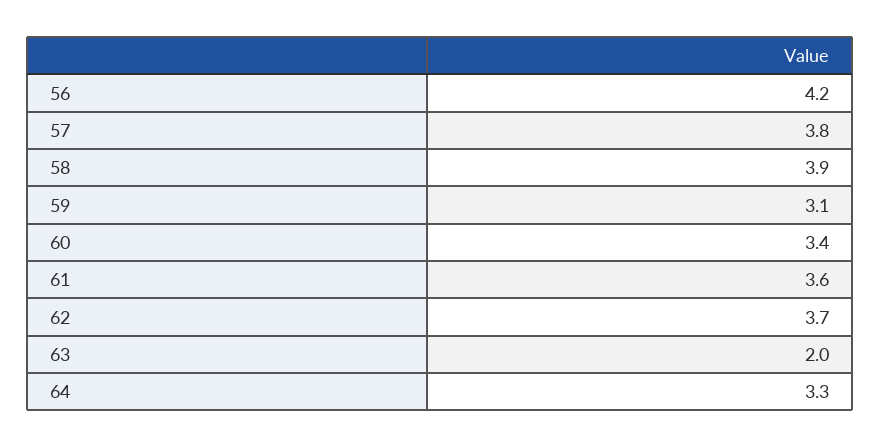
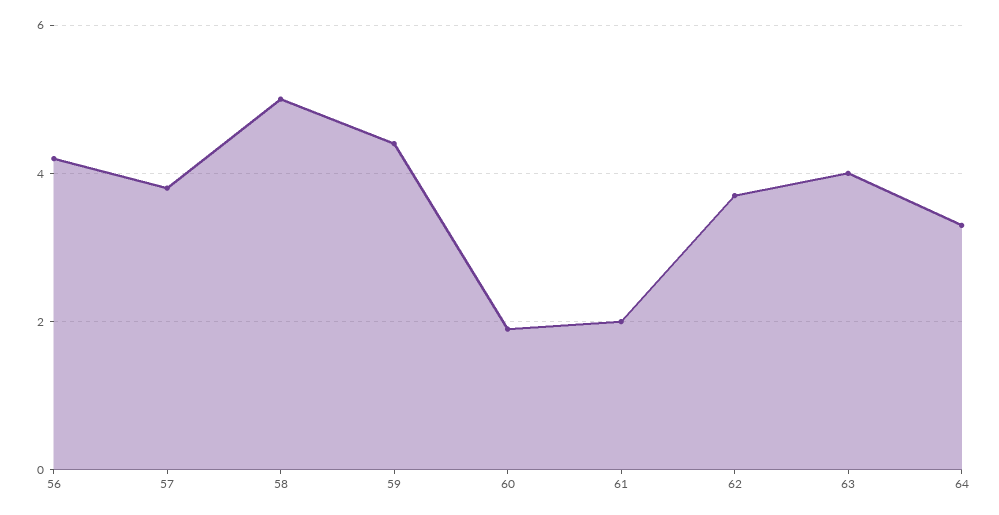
58: 3.9 -> 5
59: 3.1 -> 4.5
60: 3.4 -> 2
61: 3.6 -> 2
63: 2 -> 4

